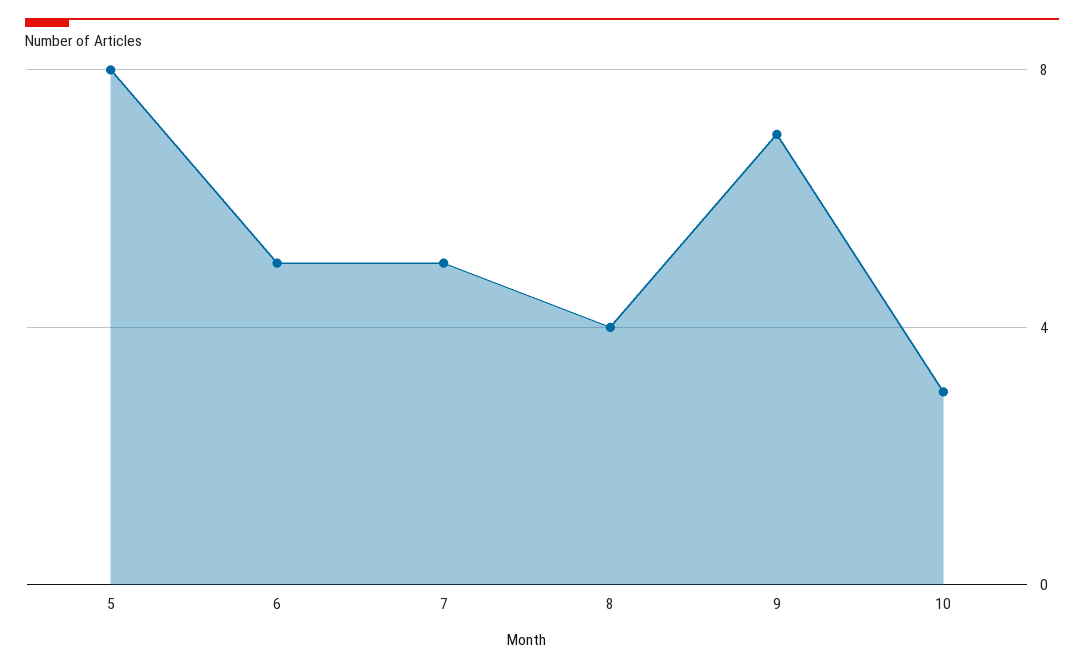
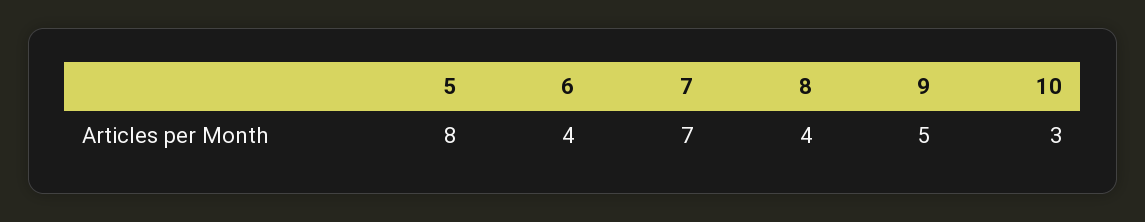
6: 5 -> 4
7: 5 -> 7
9: 7 -> 5

